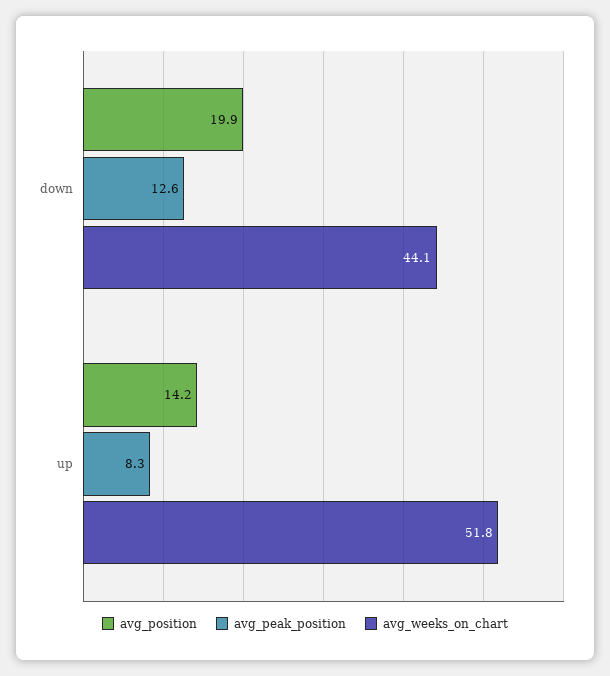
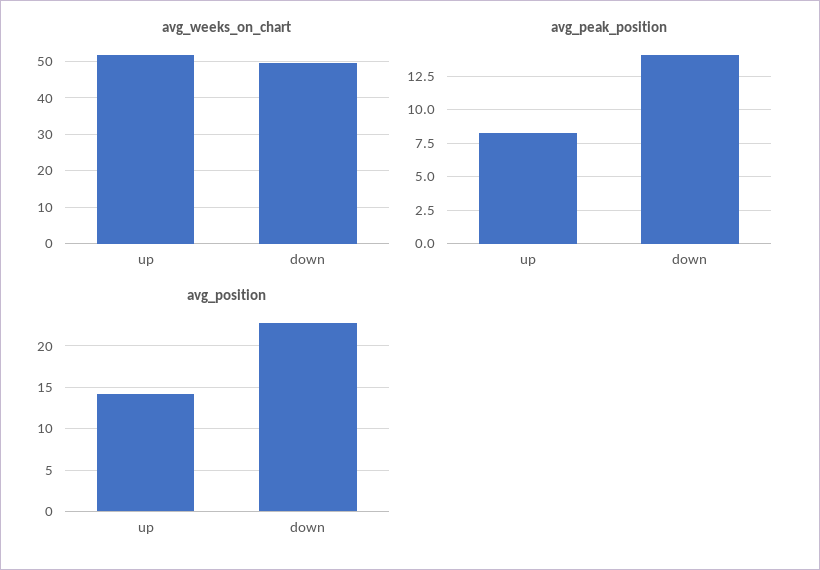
avg_position, down: 19.9 -> 23
avg_peak_position, down: 12.6 -> 14
avg_weeks_on_chart, down: 44.1 -> 50

